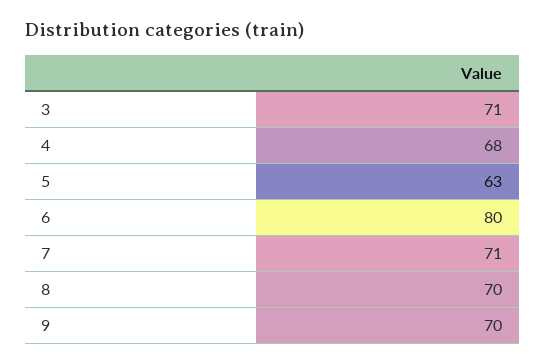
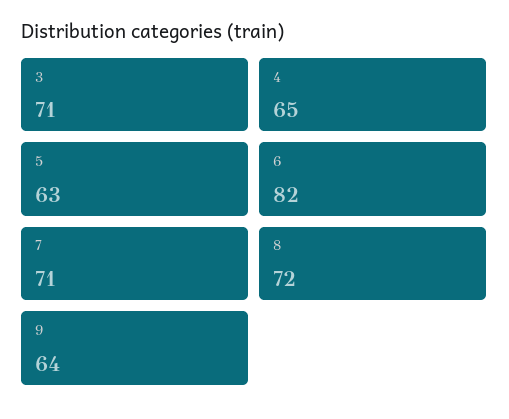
4: 68 -> 65
6: 80 -> 82
8: 70 -> 72
9: 70 -> 64

